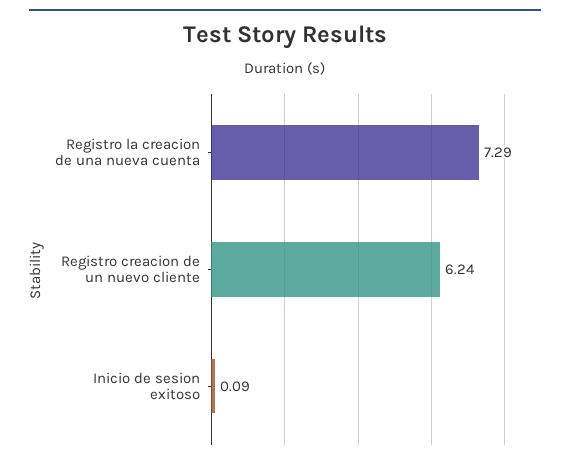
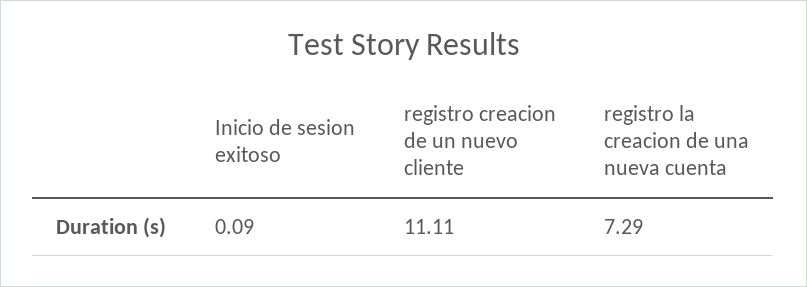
Registro creacion de un nuevo cliente: 6.24 -> 11.11

